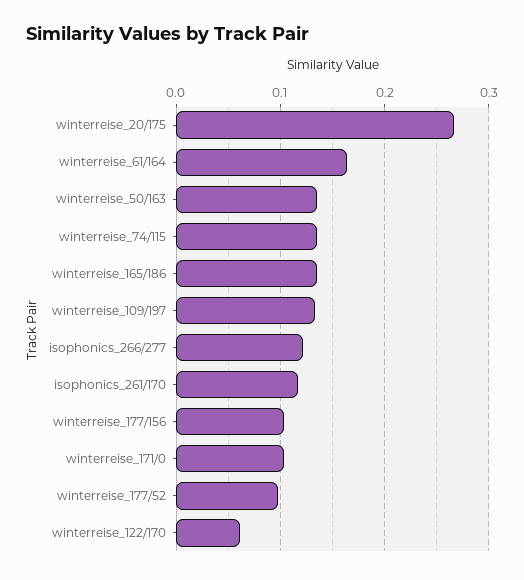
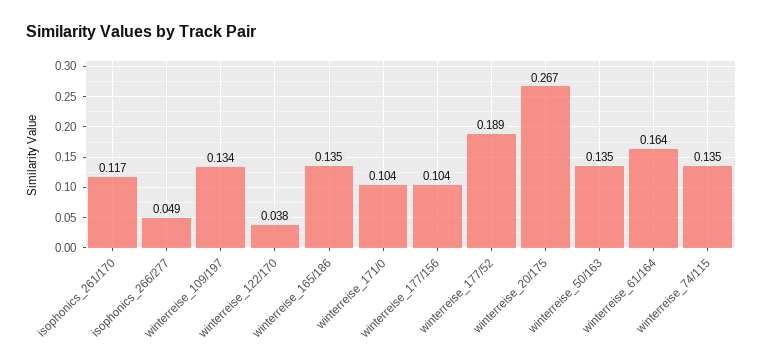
isophonics_266/277: 0.12 -> 0.049
winterreise_177/52: 0.1 -> 0.189
winterreise_122/170: 0.06 -> 0.038

